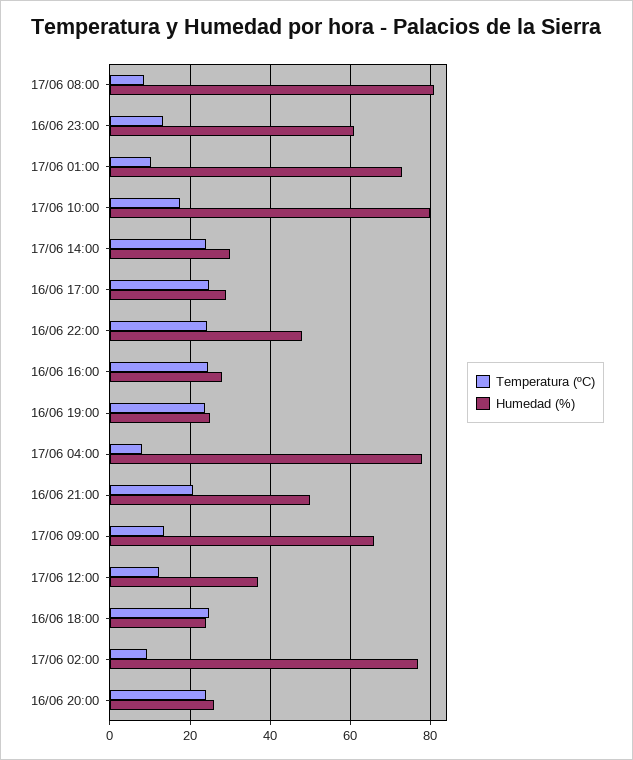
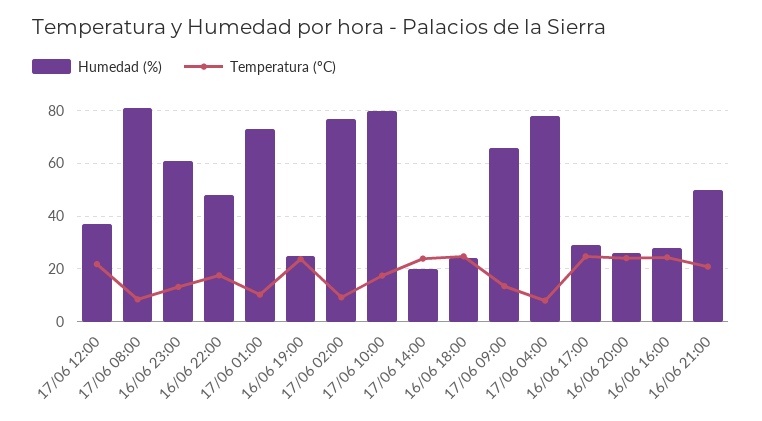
Humedad (%), 17/06 14:00: 30 -> 20
Temperatura (ºC), 16/06 22:00: 24 -> 17.5
Temperatura (ºC), 17/06 12:00: 12 -> 22.5

